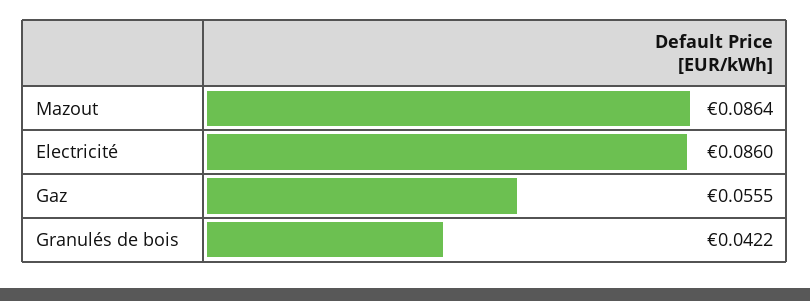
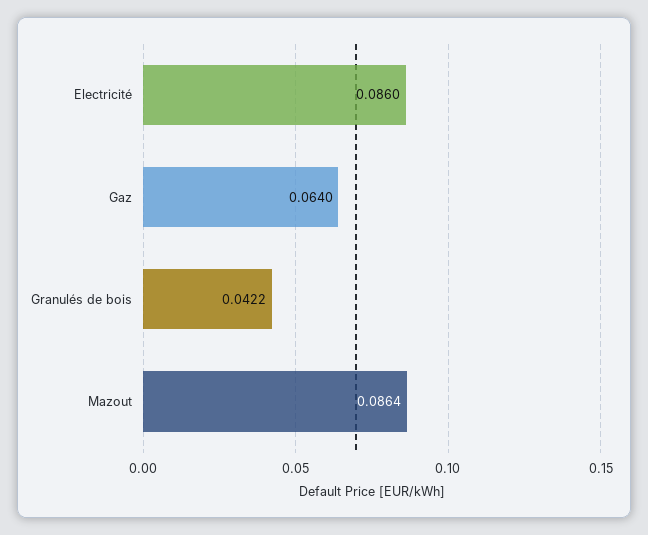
Gaz: 0.0555 -> 0.064

